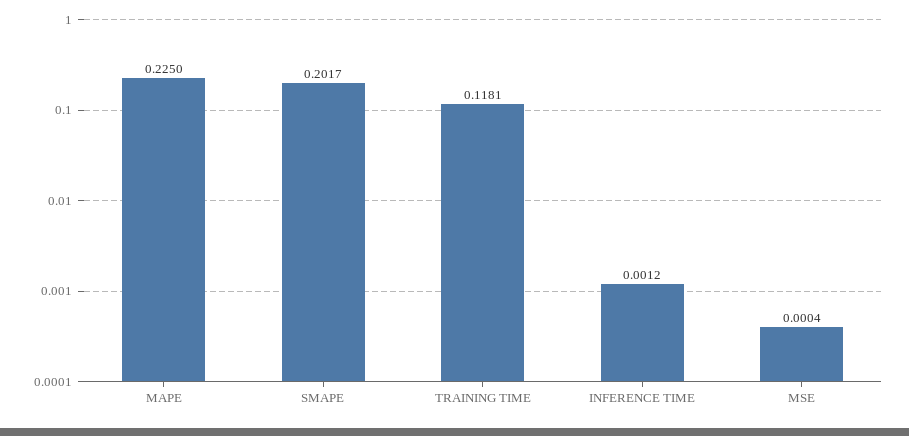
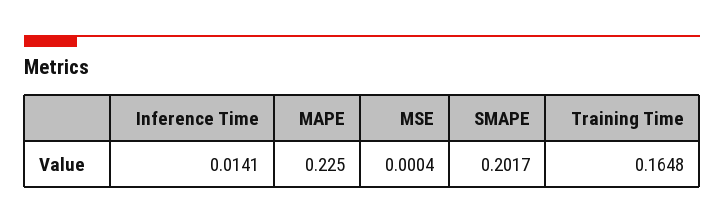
TRAINING TIME: 0.1181 -> 0.1648
INFERENCE TIME: 0.0012 -> 0.0141

